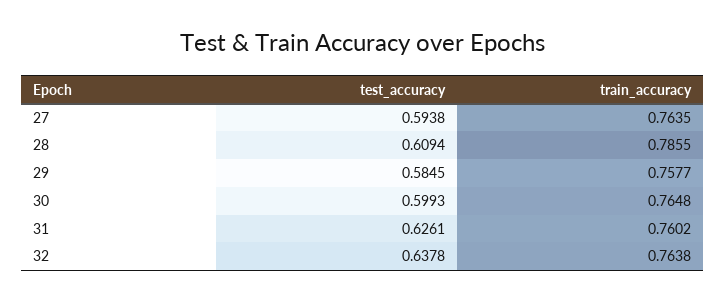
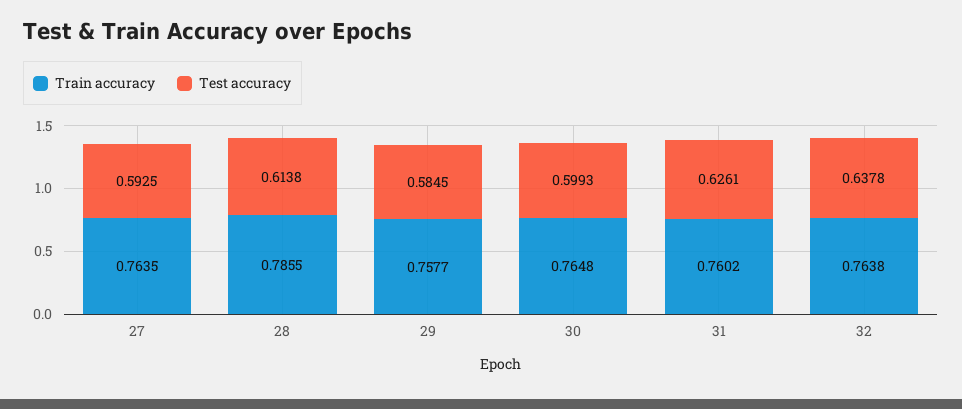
test_accuracy, 27: 0.5938 -> 0.5925
test_accuracy, 28: 0.6094 -> 0.6138

